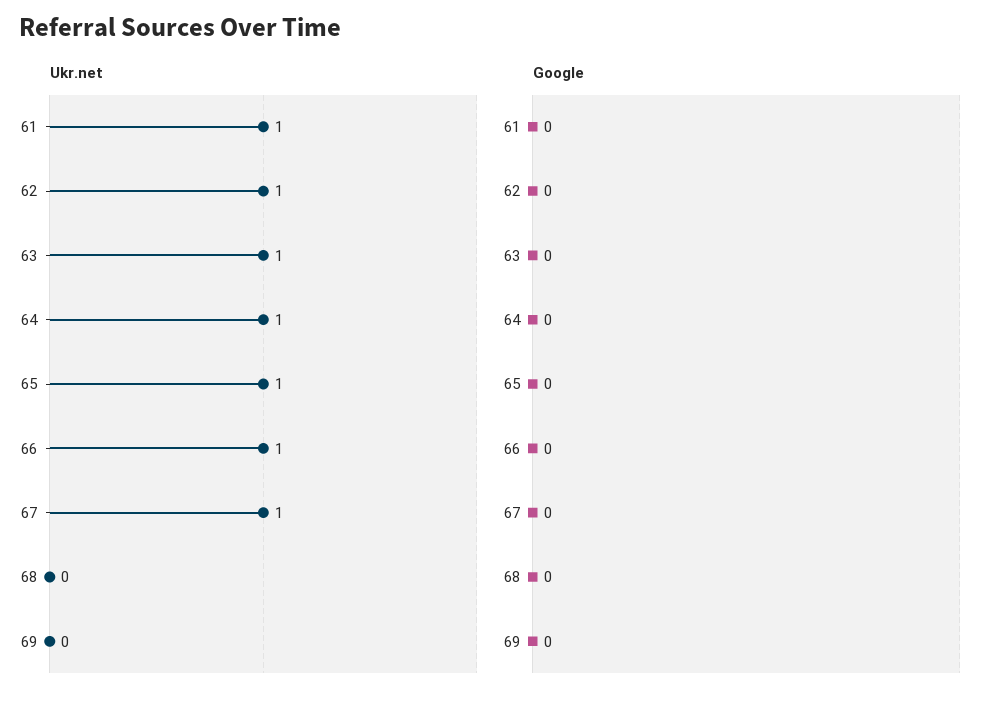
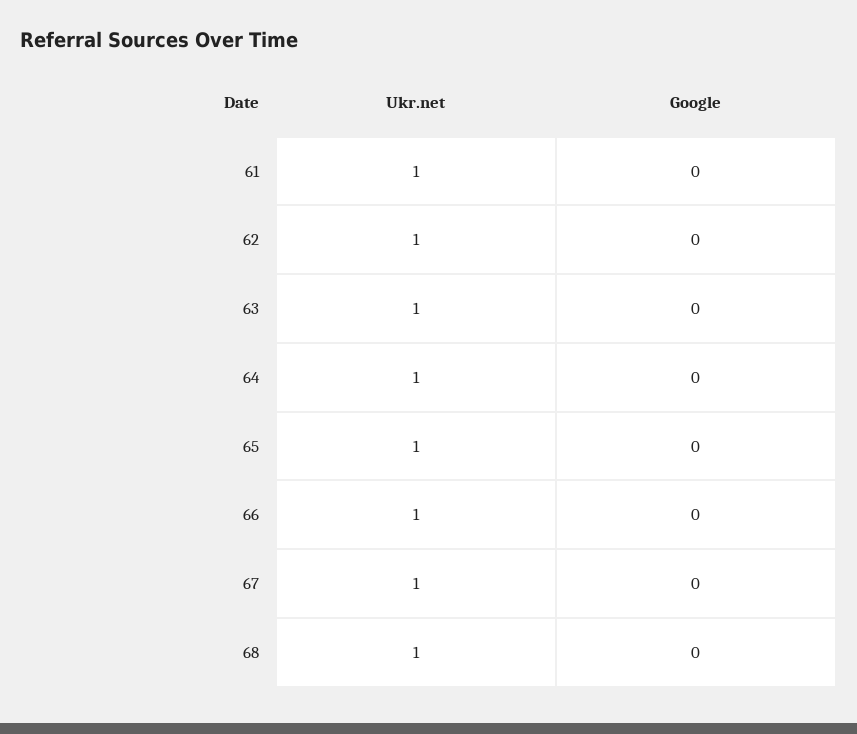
Ukr.net, 68: 0 -> 1
Ukr.net, 69: 0 -> none
Google, 69: 0 -> none

